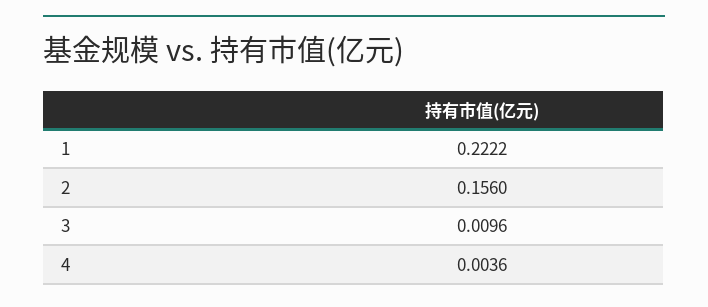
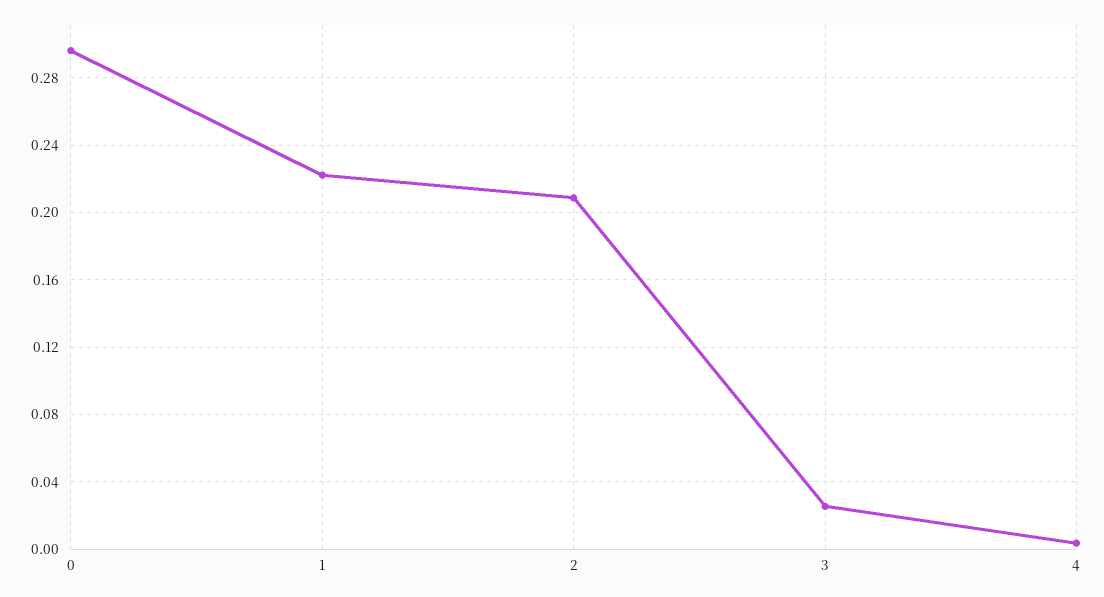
2: 0.156 -> 0.21
3: 0.0096 -> 0.025
0: none -> 0.295

